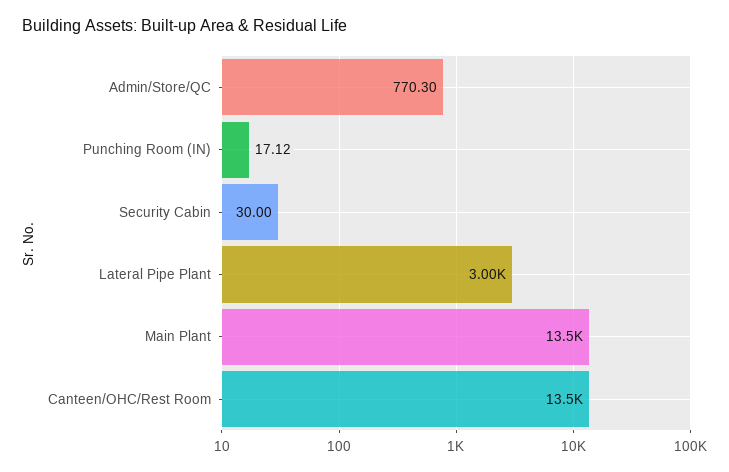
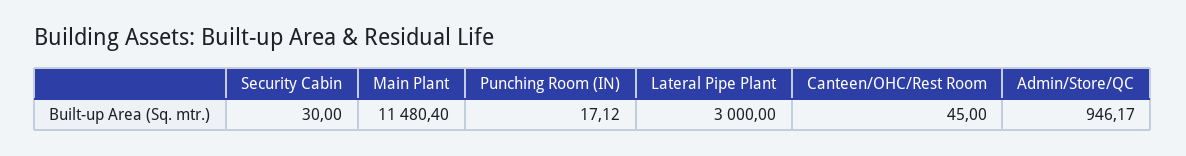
Admin/Store/QC: 770.3 -> 946.17
Main Plant: 13500 -> 11480.4
Canteen/OHC/Rest Room: 13500 -> 45

